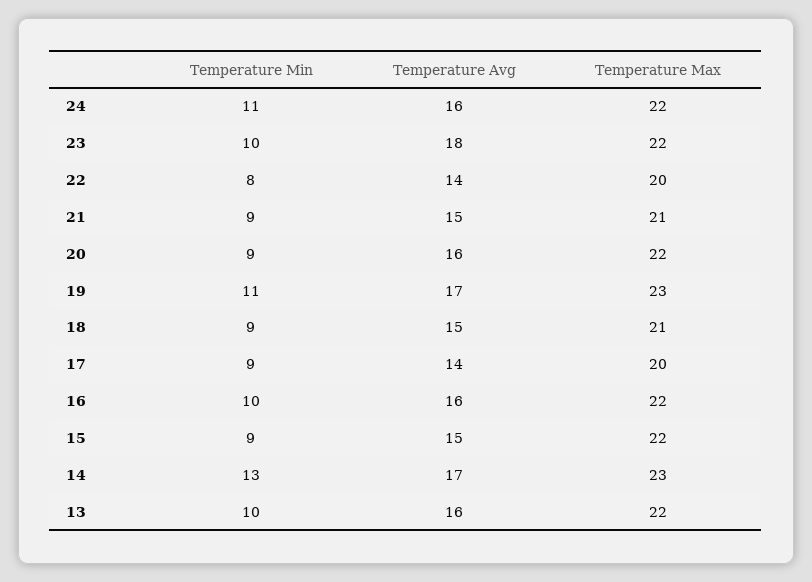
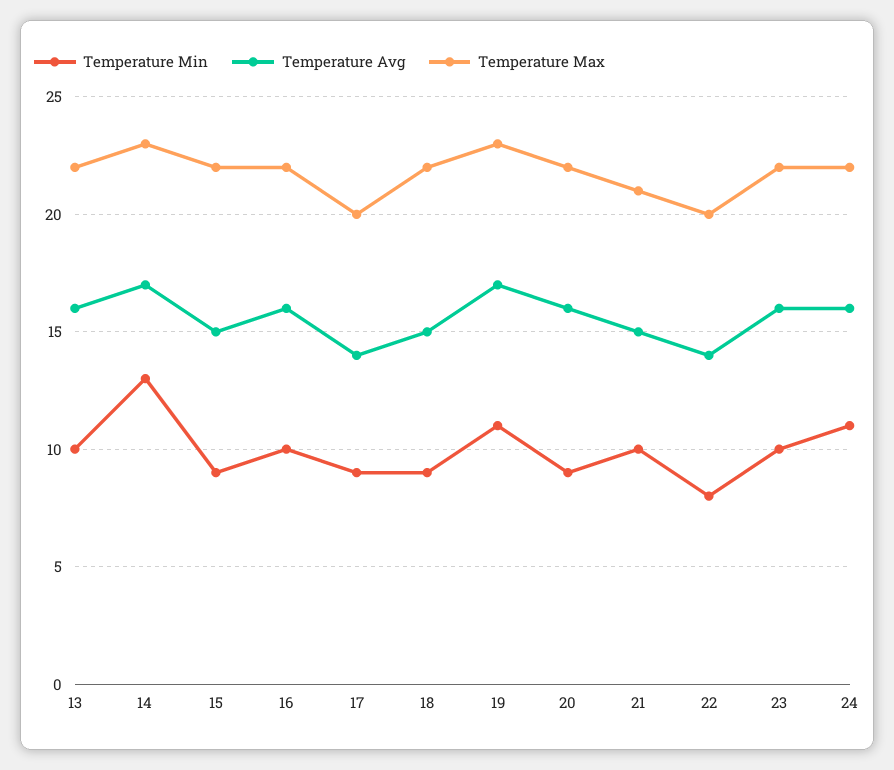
Temperature Avg, 23: 18 -> 16
Temperature Min, 21: 9 -> 10
Temperature Max, 18: 21 -> 22

